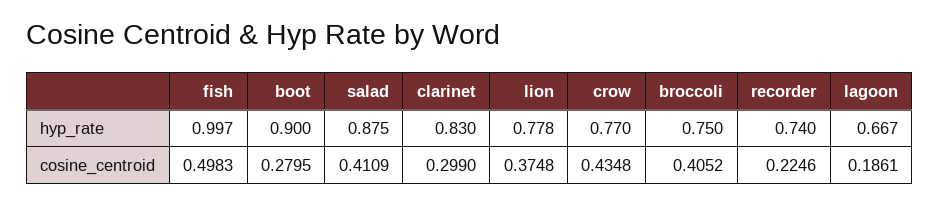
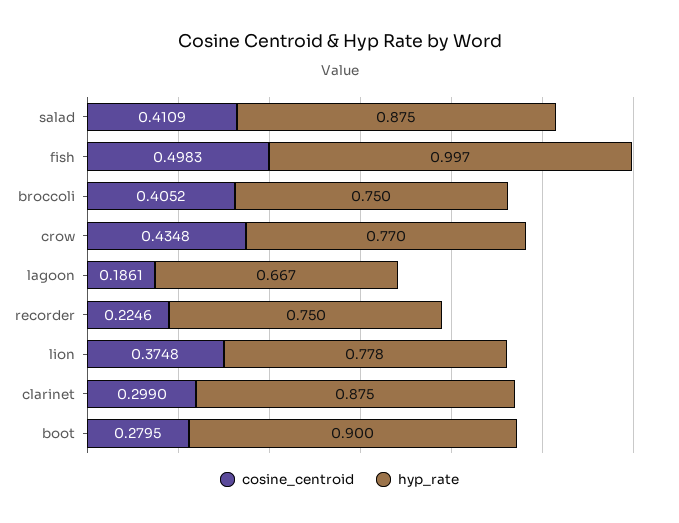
hyp_rate, clarinet: 0.83 -> 0.875
hyp_rate, recorder: 0.74 -> 0.75

